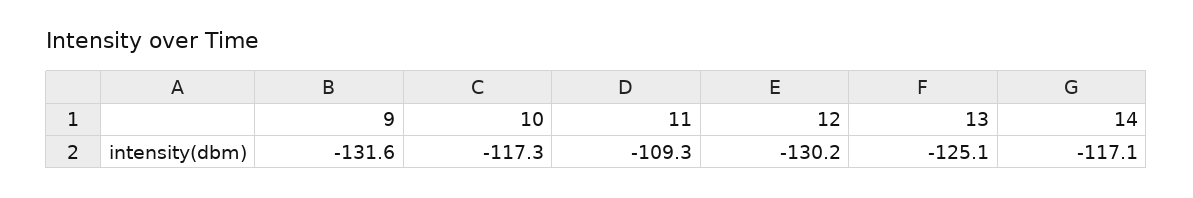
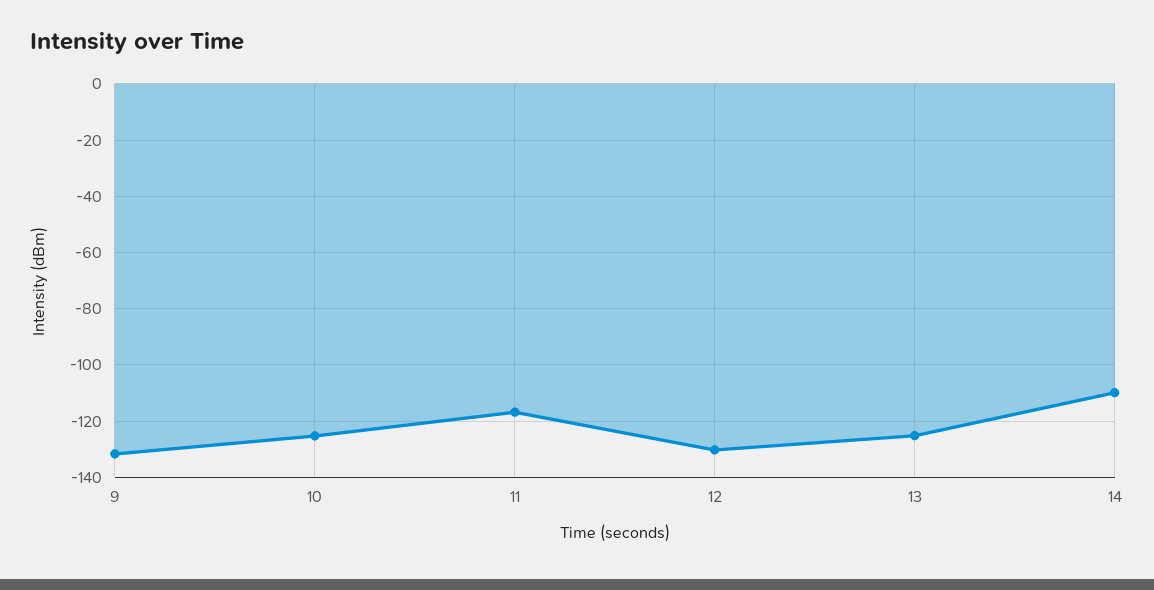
10: -117.3 -> -125
11: -109.3 -> -117.5
14: -117.1 -> -110

